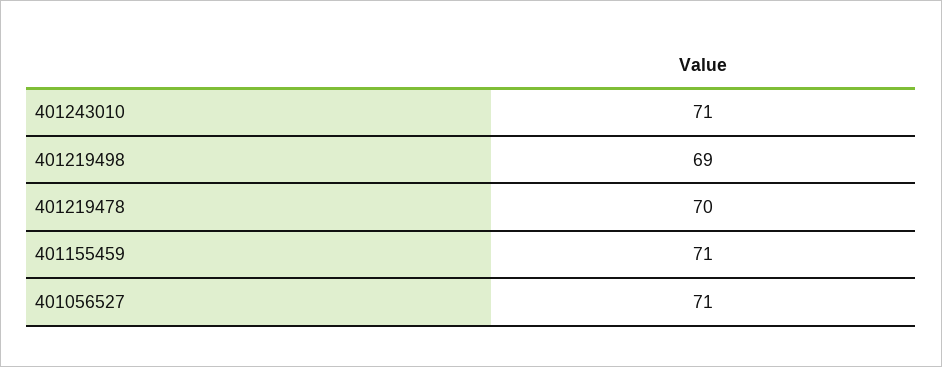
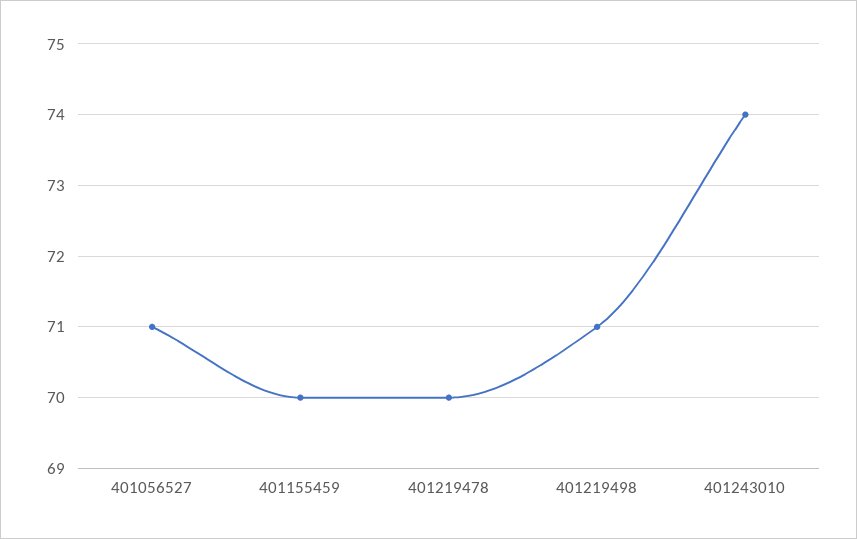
401243010: 71 -> 74
401219498: 69 -> 71
401155459: 71 -> 70

